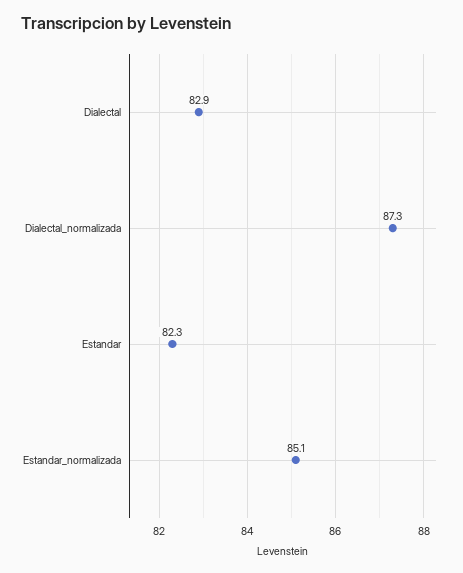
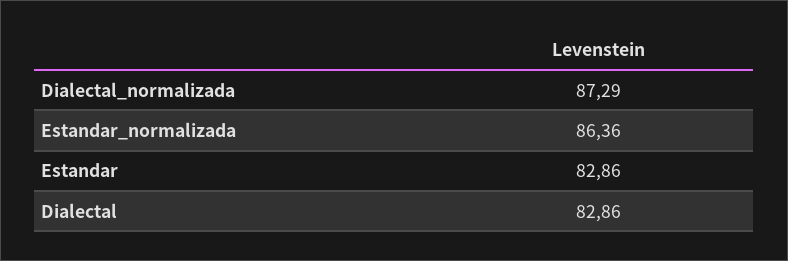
Estandar: 82.3 -> 82.86
Estandar_normalizada: 85.1 -> 86.36

